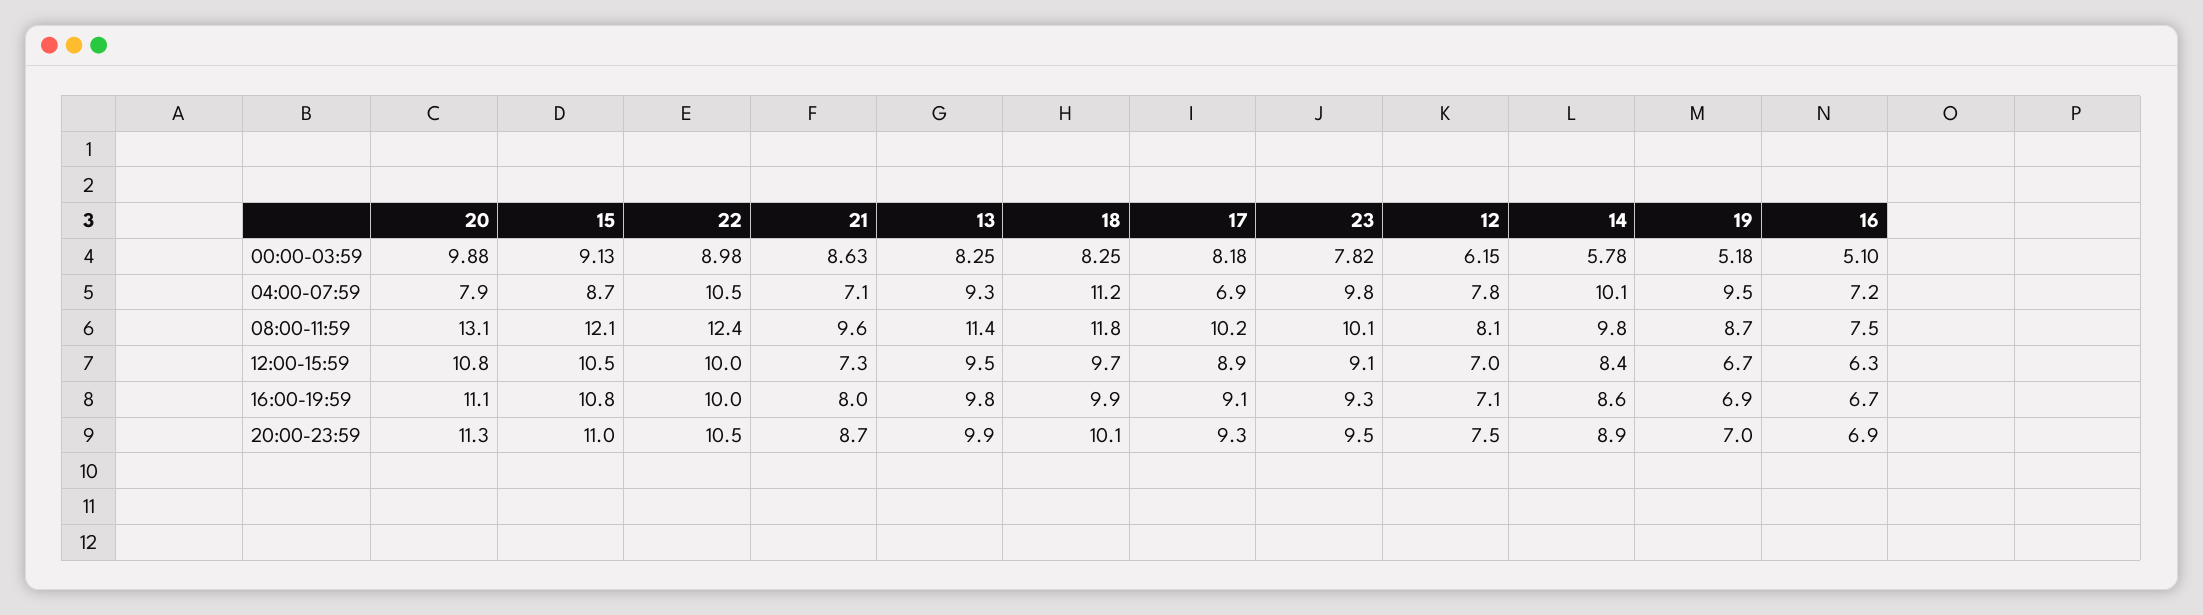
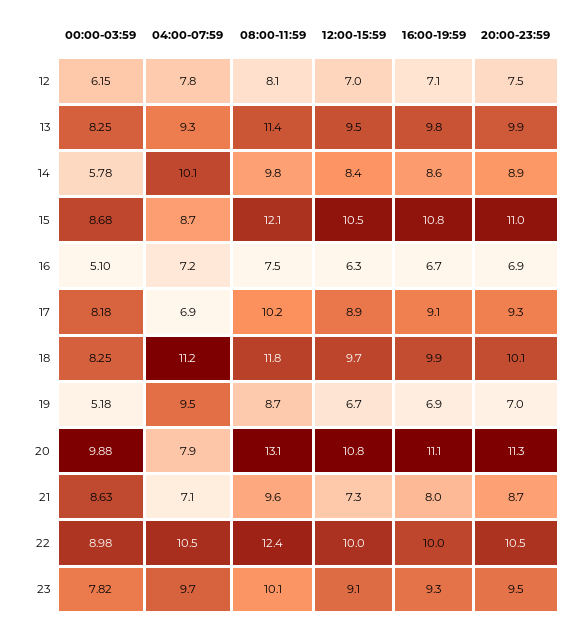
15, 00:00-03:59: 9.13 -> 8.68
23, 04:00-07:59: 9.8 -> 9.7

